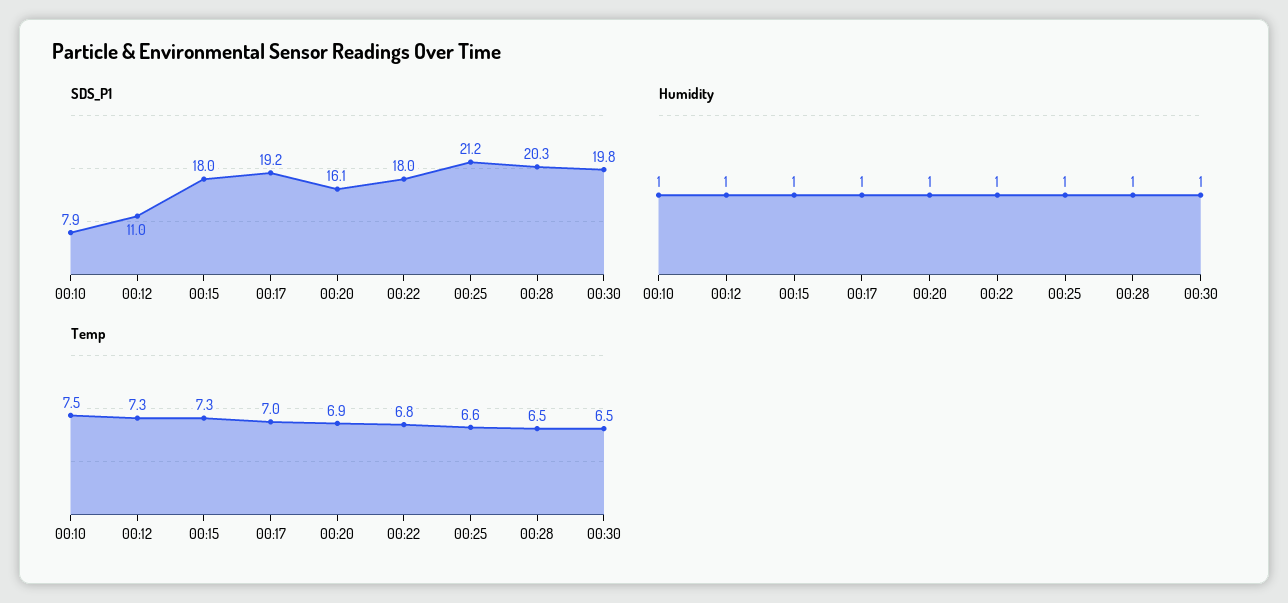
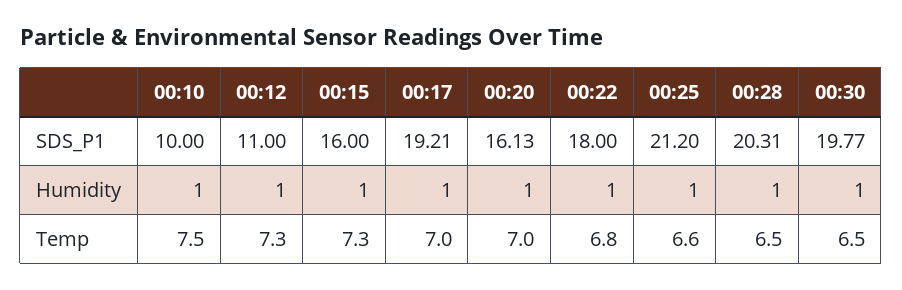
SDS_P1, 00:10: 7.9 -> 10
SDS_P1, 00:15: 18 -> 16
Temp, 00:20: 6.9 -> 7

